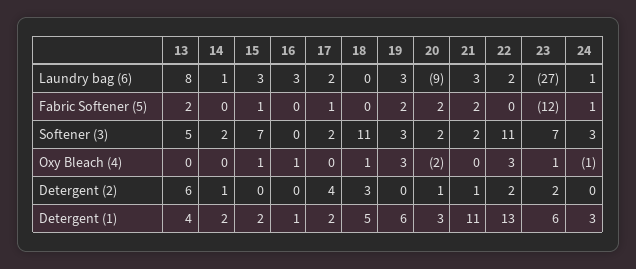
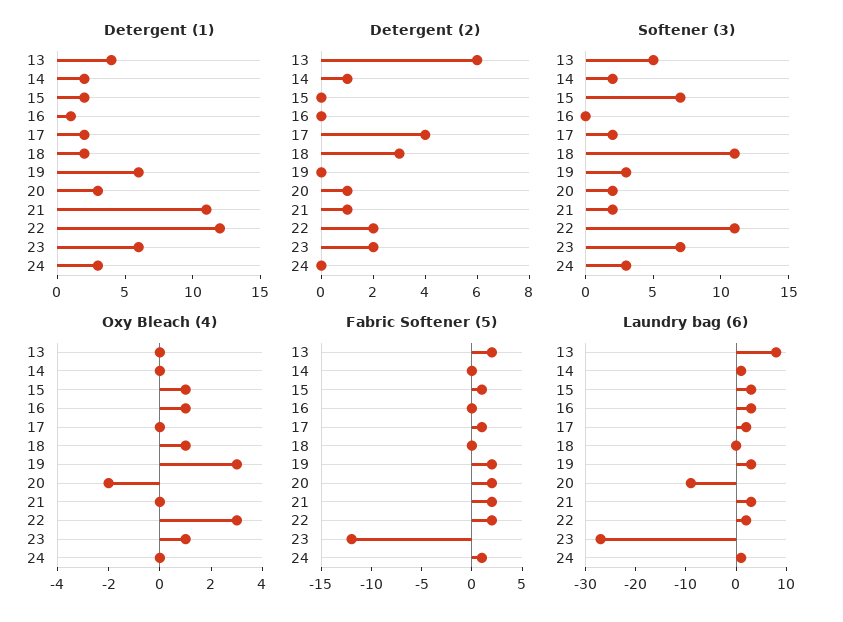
Fabric Softener (5), 22: 0 -> 2
Oxy Bleach (4), 24: -1 -> 0
Detergent (1), 18: 5 -> 2
Detergent (1), 22: 13 -> 12

